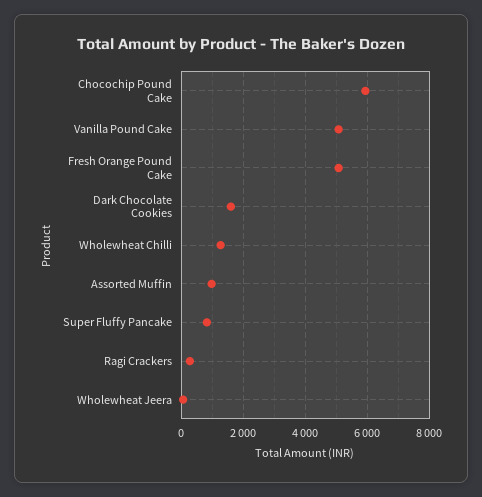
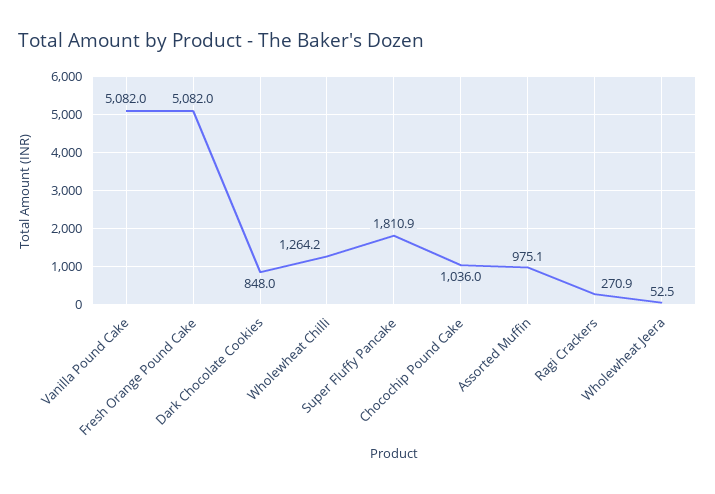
Chocochip Pound Cake: 6000 -> 1036
Dark Chocolate Cookies: 1600 -> 848
Super Fluffy Pancake: 800 -> 1810.9

